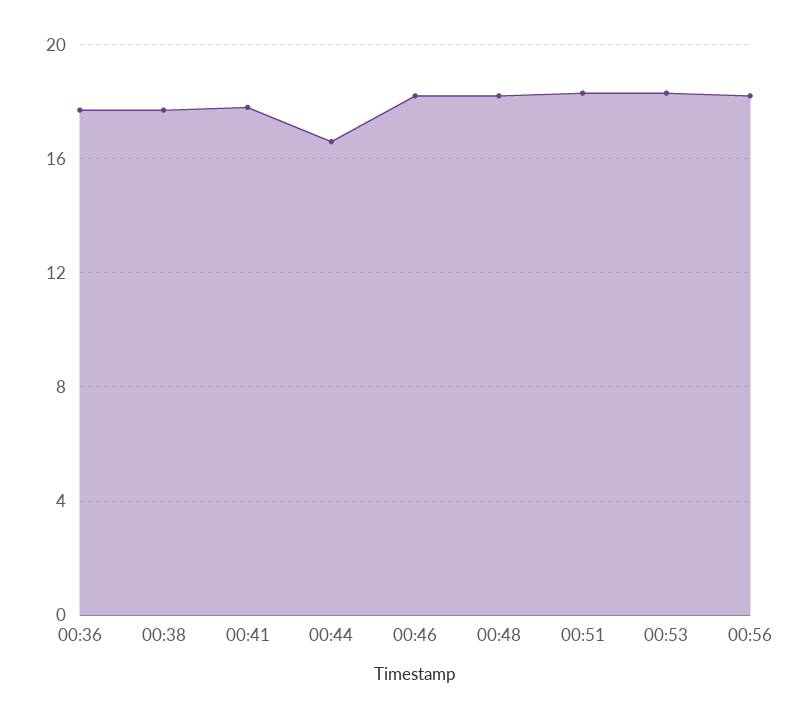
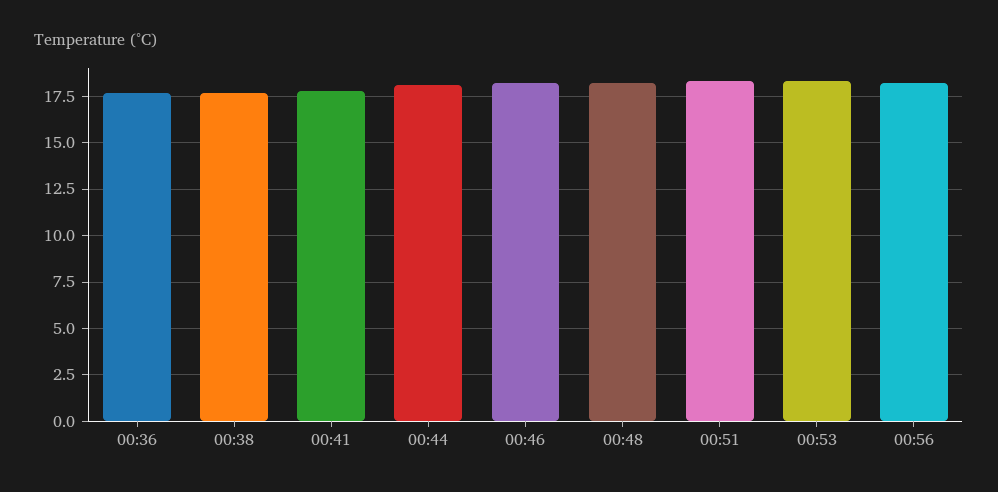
00:44: 16.5 -> 18

